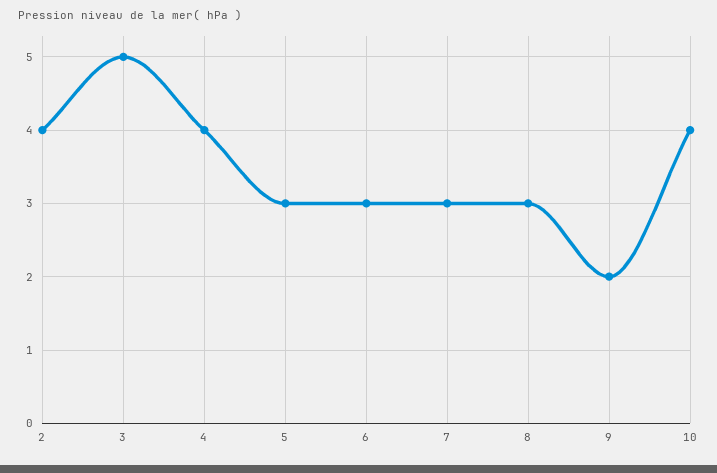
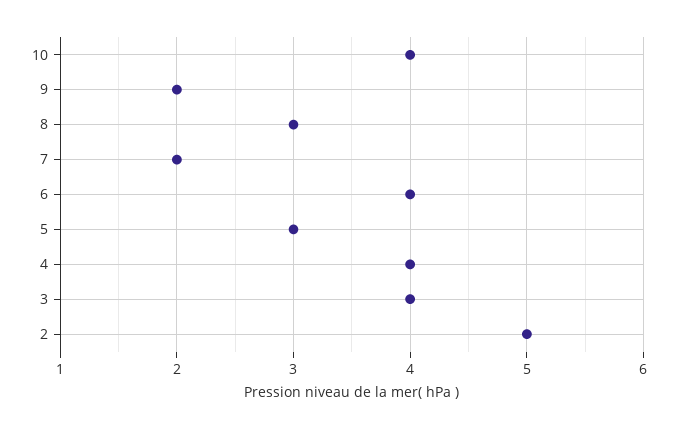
2: 4 -> 5
3: 5 -> 4
6: 3 -> 4
7: 3 -> 2

